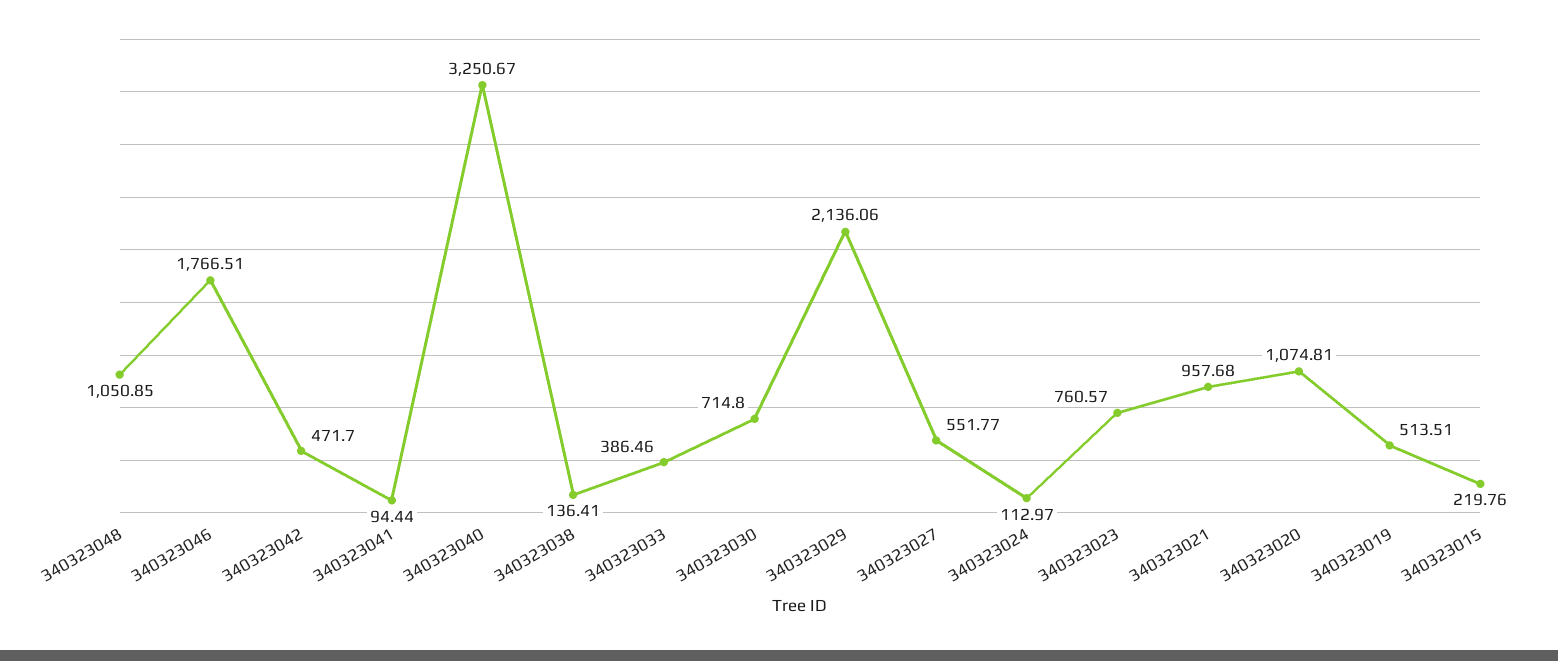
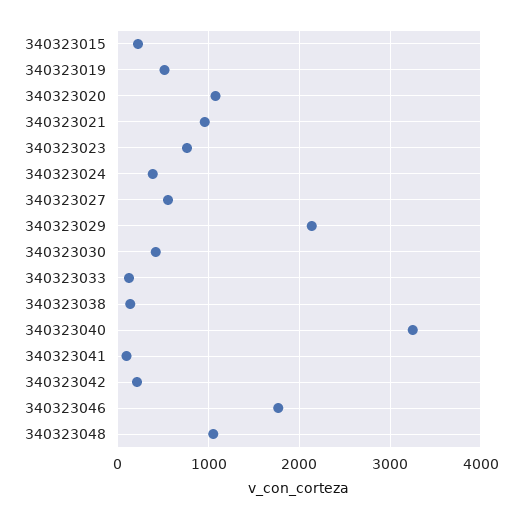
340323042: 471.7 -> 200
340323033: 386.46 -> 100
340323030: 714.8 -> 400
340323024: 112.97 -> 400

